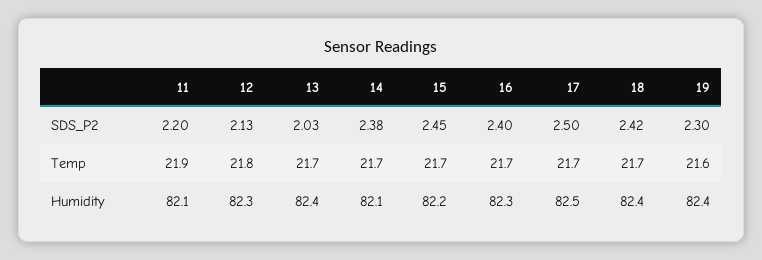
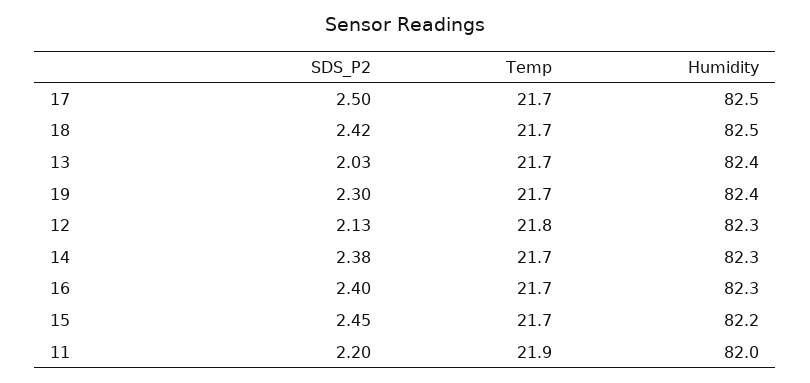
19, Temp: 21.6 -> 21.7
11, Humidity: 82.1 -> 82
14, Humidity: 82.1 -> 82.3
18, Humidity: 82.4 -> 82.5

